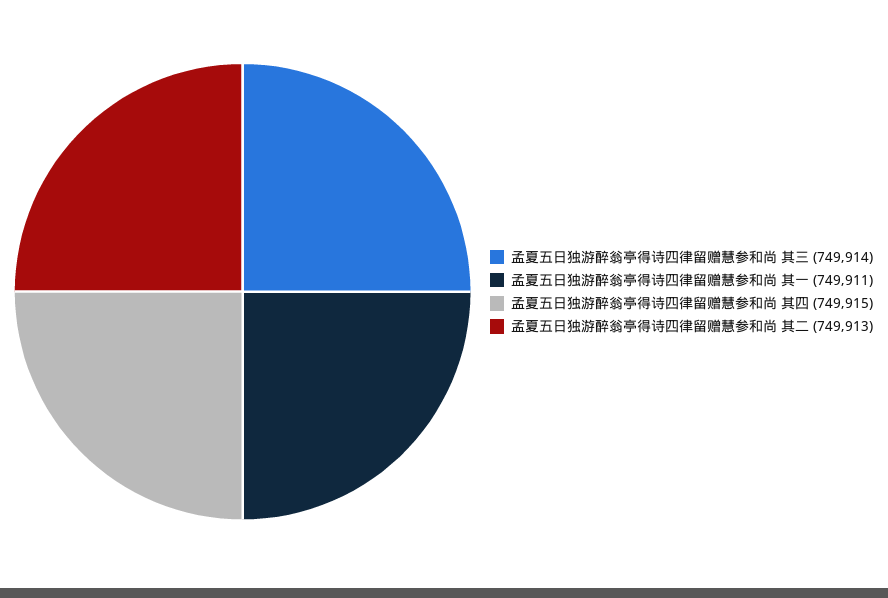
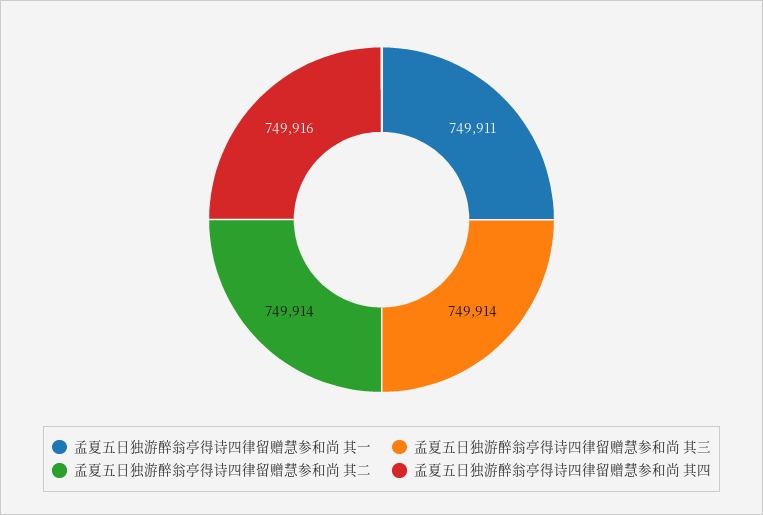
孟夏五日独游醉翁亭得诗四律留赠慧参和尚 其四: 749915 -> 749916
孟夏五日独游醉翁亭得诗四律留赠慧参和尚 其二: 749913 -> 749914

